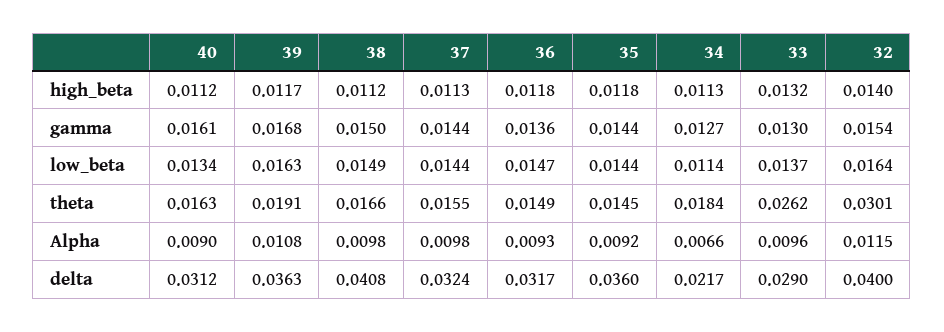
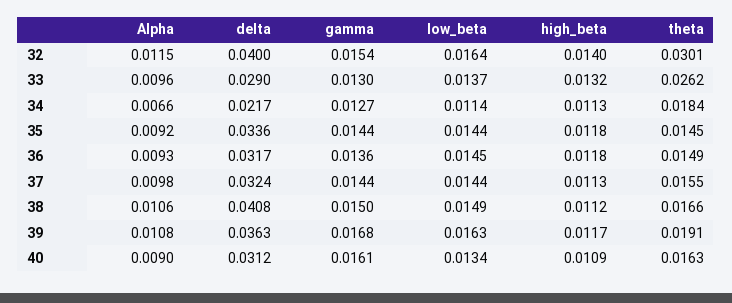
40, high_beta: 0.0112 -> 0.0109
36, low_beta: 0.0147 -> 0.0145
38, Alpha: 0.0098 -> 0.0106
35, delta: 0.036 -> 0.0336

